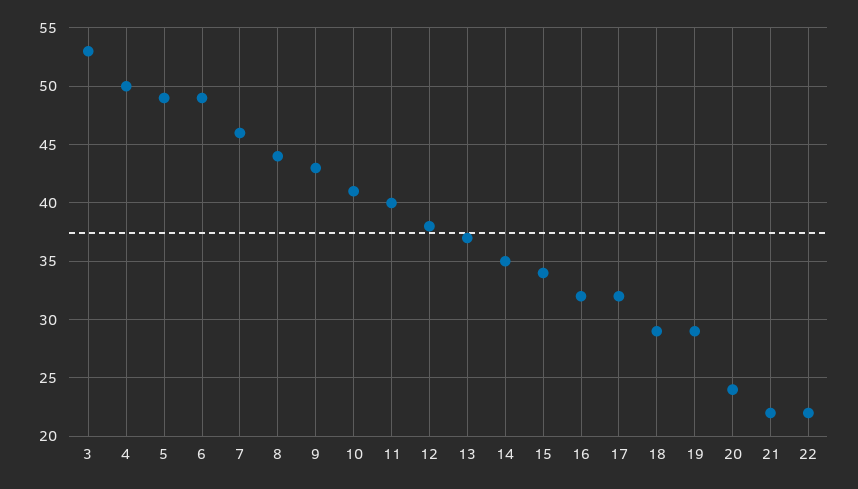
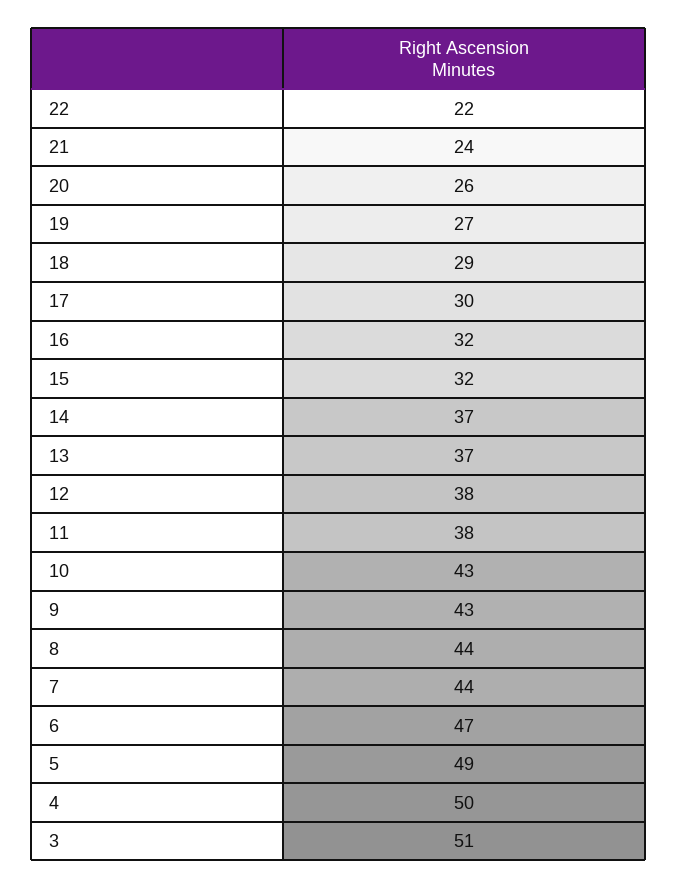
3: 53 -> 51
6: 49 -> 47
7: 46 -> 44
10: 41 -> 43
11: 40 -> 38
14: 35 -> 37
15: 34 -> 32
17: 32 -> 30
19: 29 -> 27
20: 24 -> 26
21: 22 -> 24

